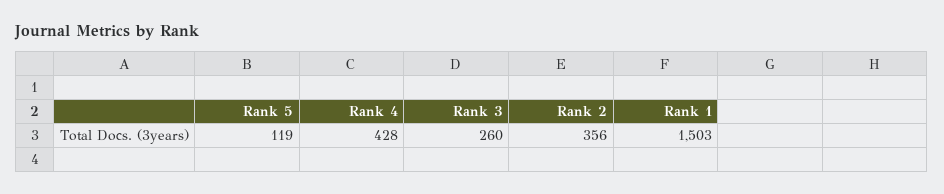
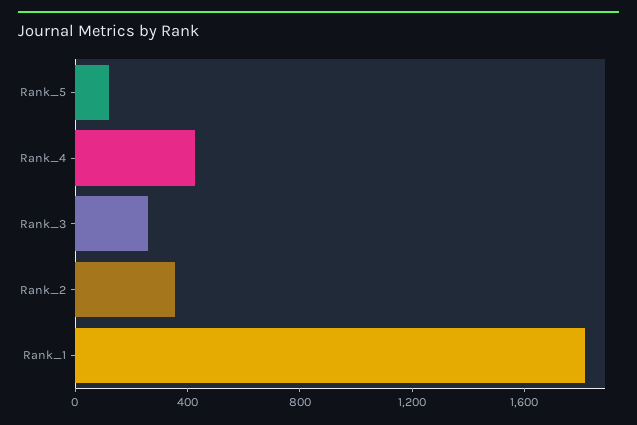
Rank 1: 1503 -> 1800

